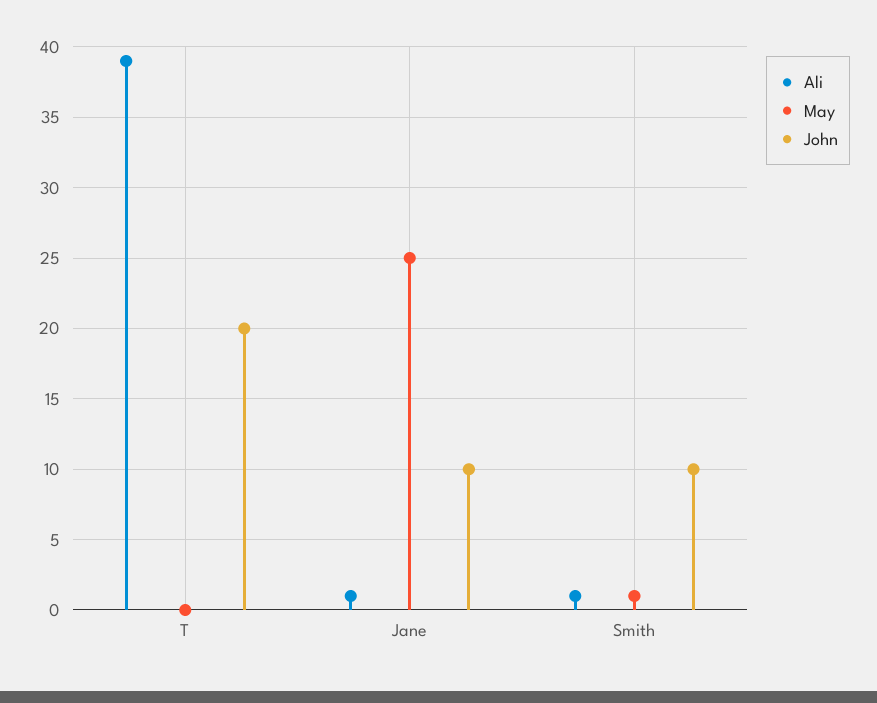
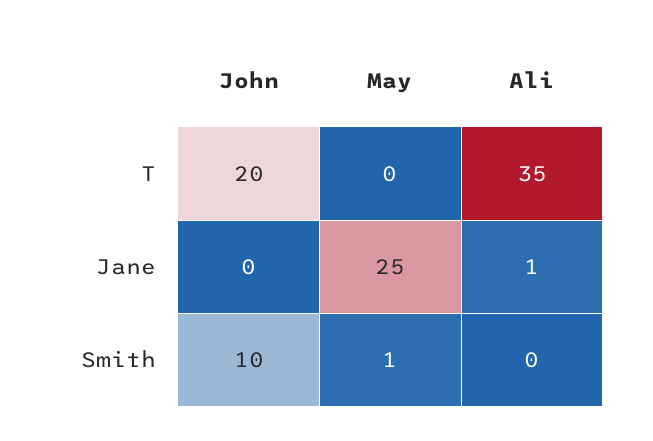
Ali, T: 39 -> 35
John, Jane: 10 -> 0
Ali, Smith: 1 -> 0

